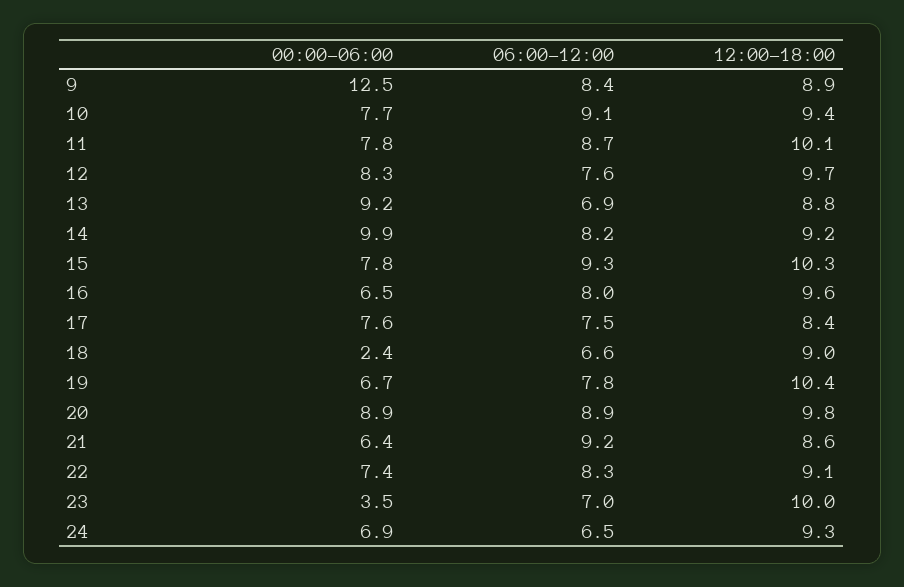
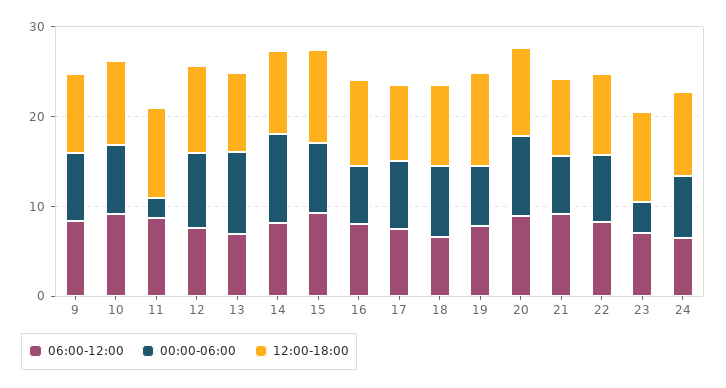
00:00-06:00, 9: 12.5 -> 8
00:00-06:00, 11: 7.8 -> 2
00:00-06:00, 18: 2.4 -> 8

